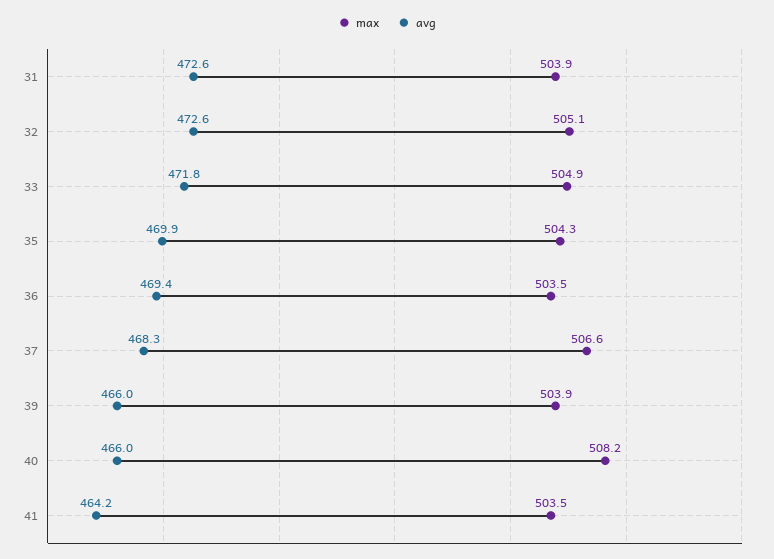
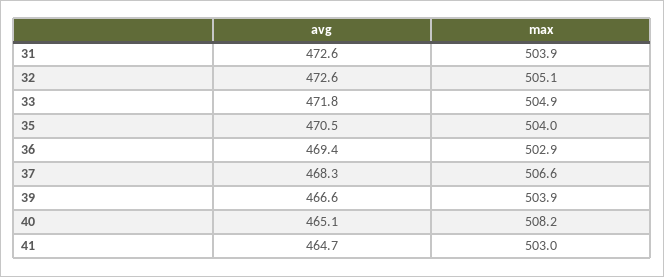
max, 35: 504.3 -> 504
avg, 35: 469.9 -> 470.5
max, 36: 503.5 -> 502.9
avg, 39: 466 -> 466.6
avg, 40: 466 -> 465.1
max, 41: 503.5 -> 503
avg, 41: 464.2 -> 464.7

